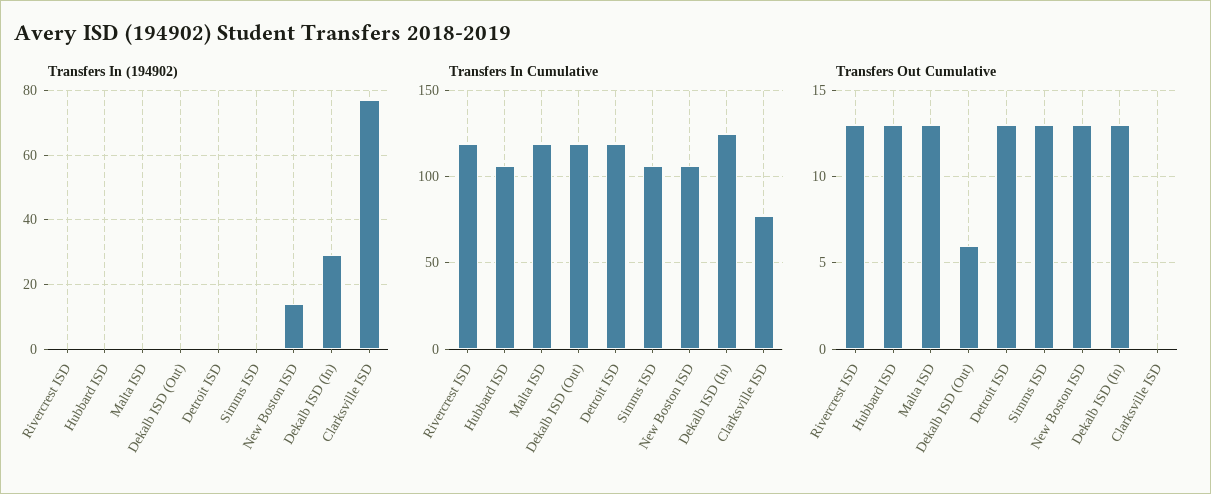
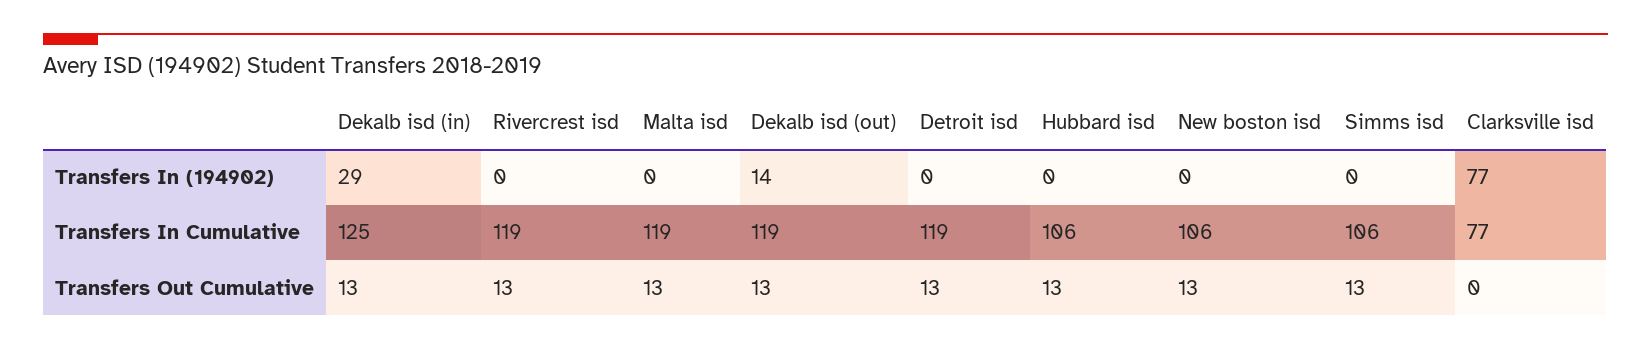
Transfers In (194902), Dekalb ISD (Out): 0 -> 14
Transfers In (194902), New Boston ISD: 15 -> 0
Transfers Out Cumulative, Dekalb ISD (Out): 6 -> 13

